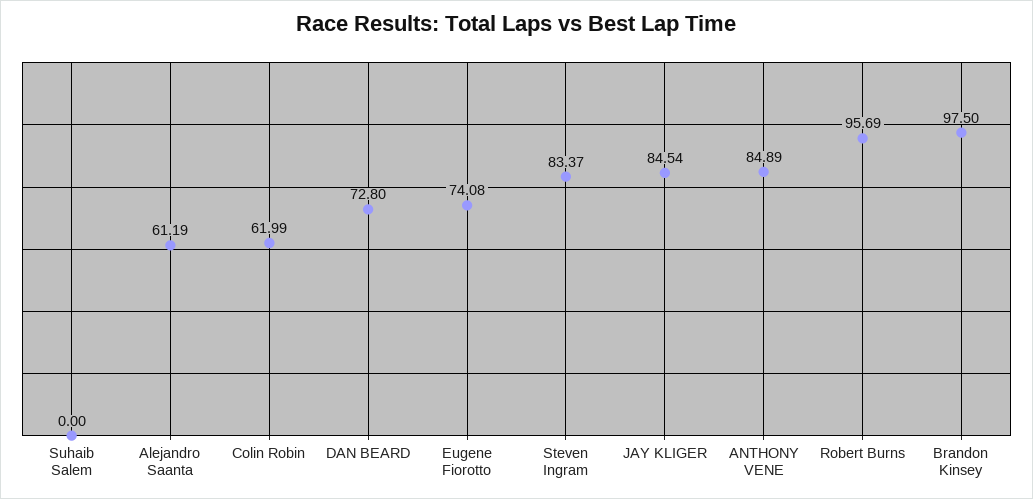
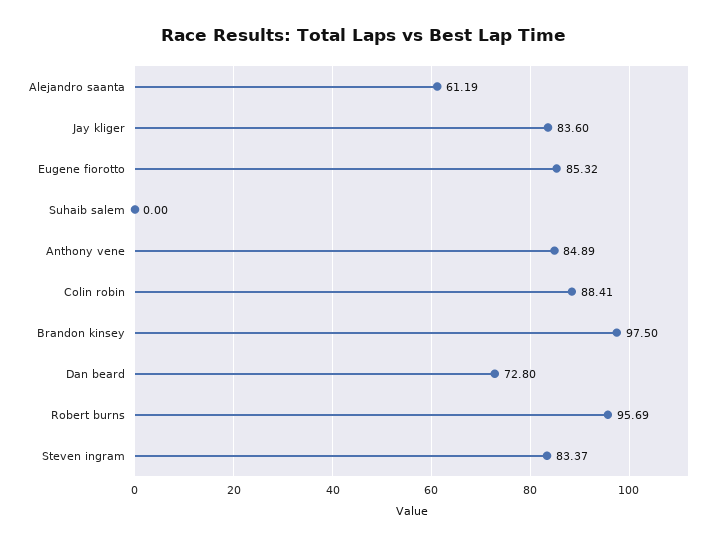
Colin Robin: 61.99 -> 88.41
Eugene Fiorotto: 74.08 -> 85.32
JAY KLIGER: 84.54 -> 83.6

